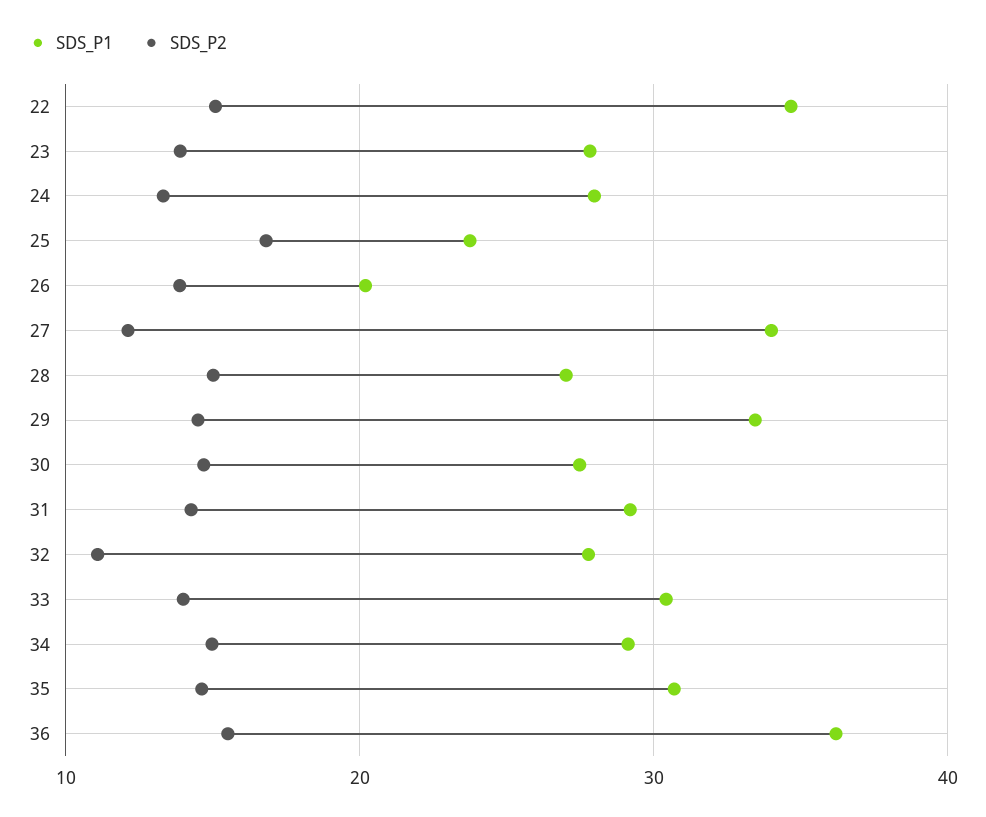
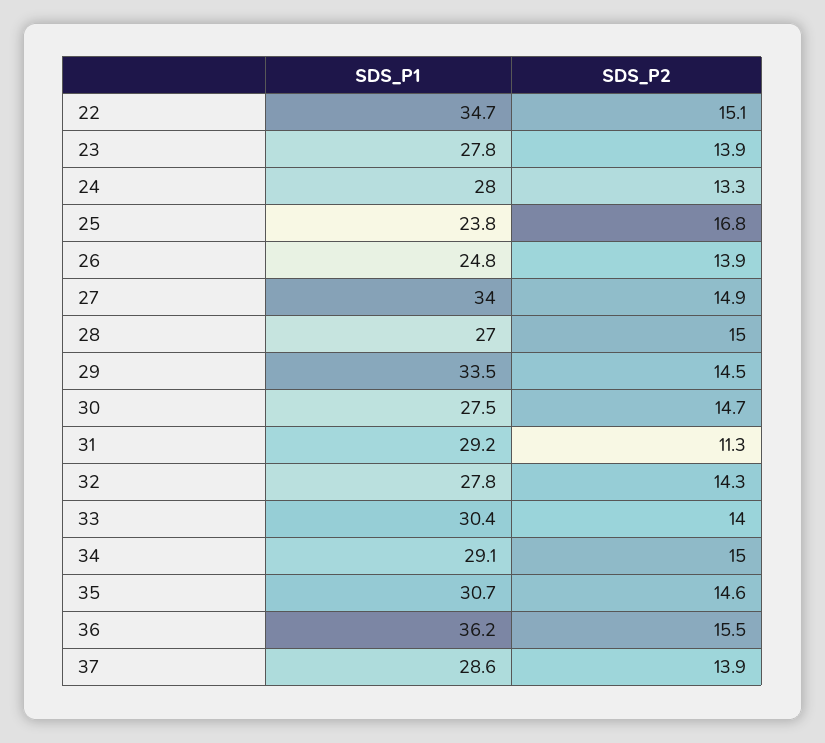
SDS_P1, 26: 20 -> 24.8
SDS_P2, 27: 12 -> 14.9
SDS_P2, 31: 14 -> 11.3
SDS_P2, 32: 11 -> 14.3
SDS_P1, 37: none -> 28.6
SDS_P2, 37: none -> 13.9

